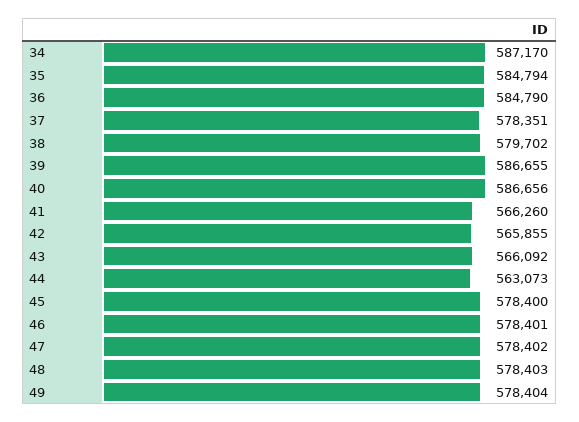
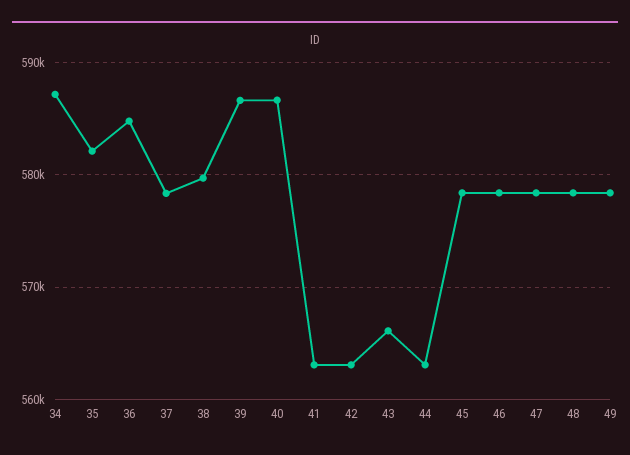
35: 584794 -> 582000
41: 566260 -> 563000
42: 565855 -> 563000

